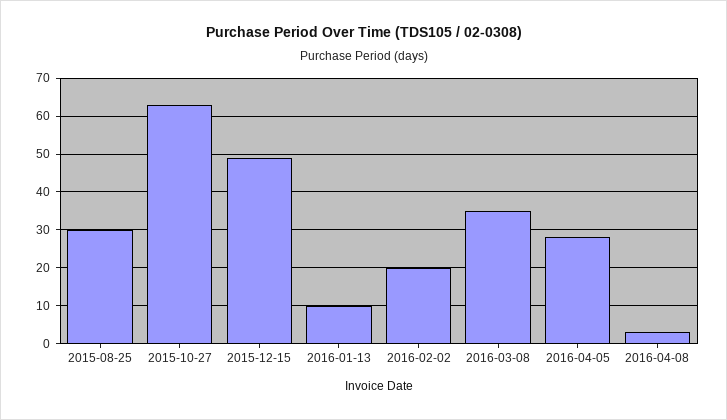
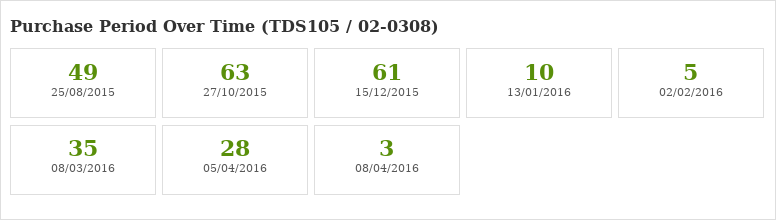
2015-08-25: 30 -> 49
2015-12-15: 50 -> 61
2016-02-02: 20 -> 5

